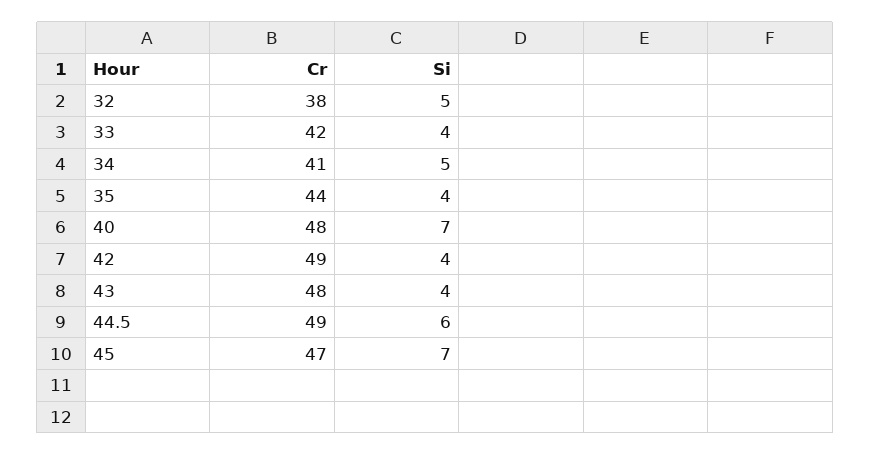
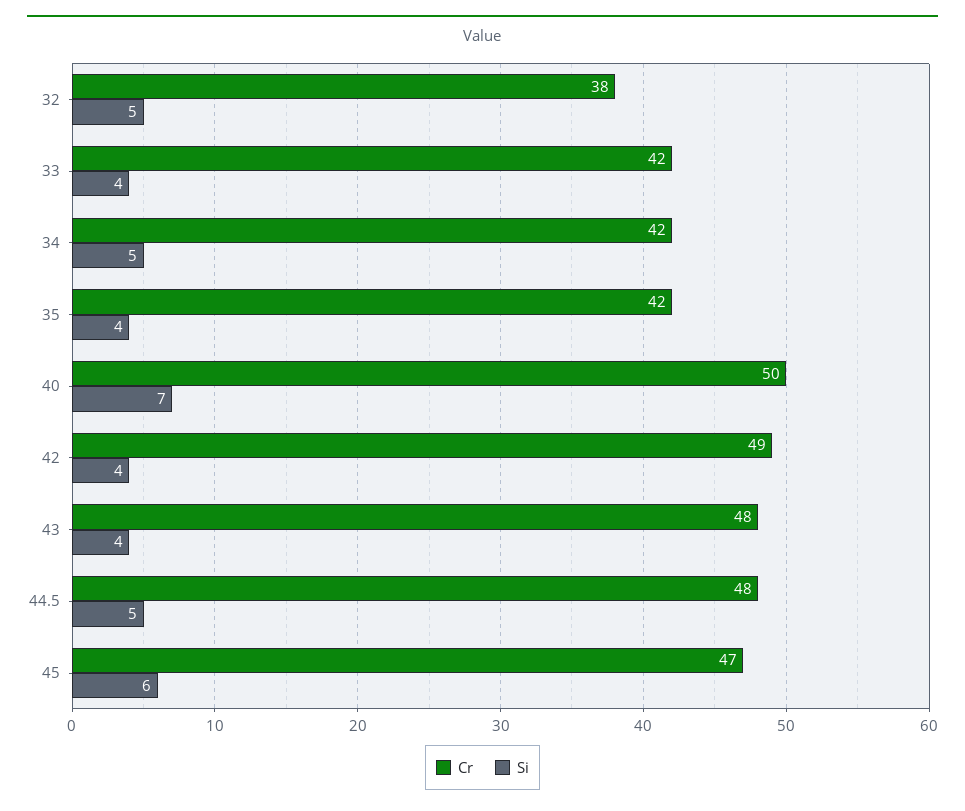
Cr, 34: 41 -> 42
Cr, 35: 44 -> 42
Cr, 40: 48 -> 50
Cr, 44.5: 49 -> 48
Si, 44.5: 6 -> 5
Si, 45: 7 -> 6

